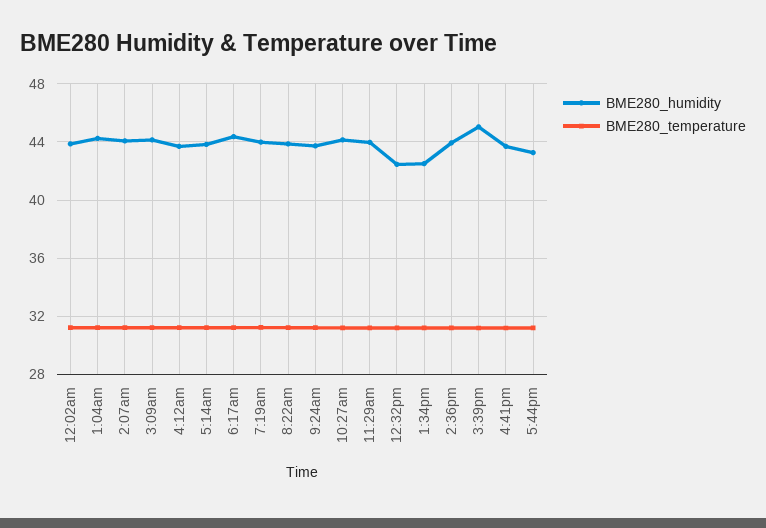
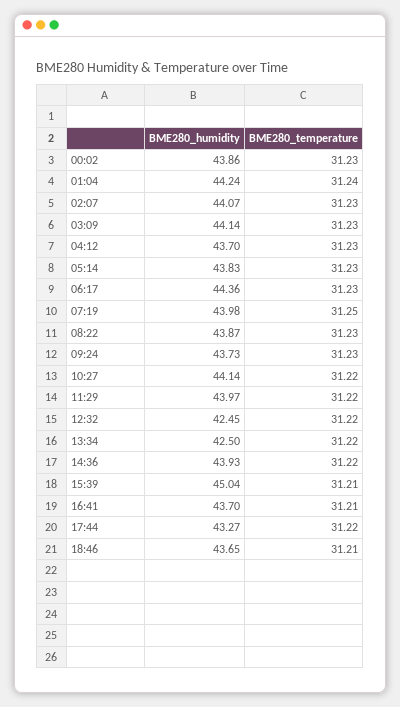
BME280_humidity, 18:46: none -> 43.65
BME280_temperature, 18:46: none -> 31.21

